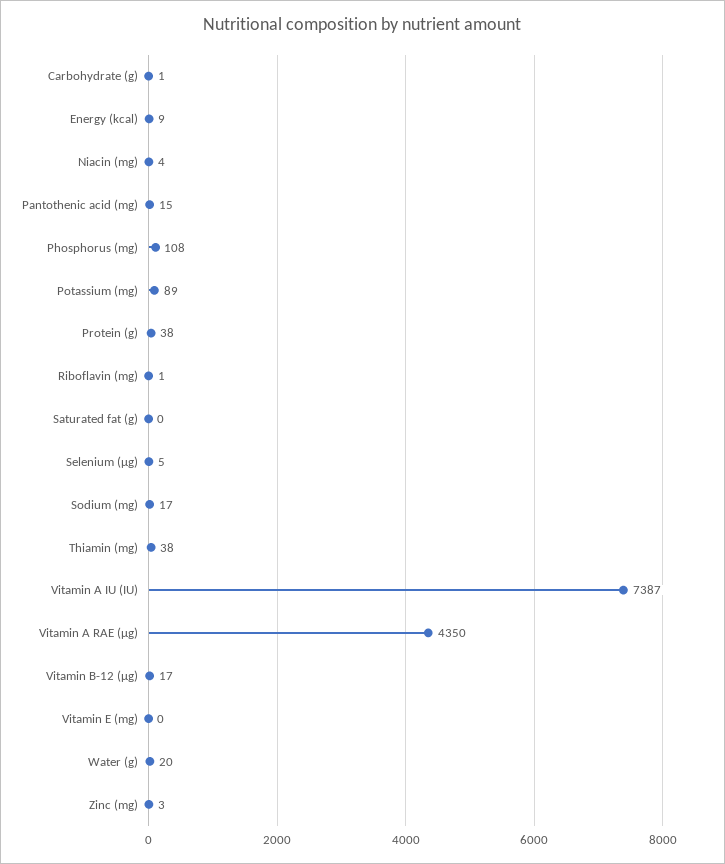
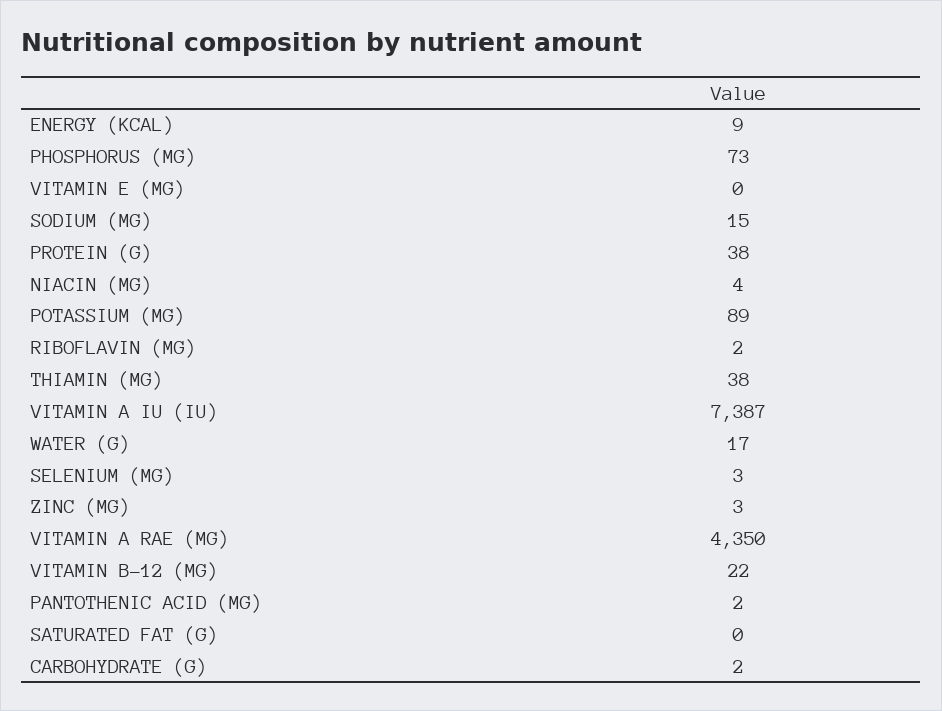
Carbohydrate (g): 1 -> 2
Pantothenic acid (mg): 15 -> 2
Phosphorus (mg): 108 -> 73
Riboflavin (mg): 1 -> 2
Selenium (µg): 5 -> 3
Sodium (mg): 17 -> 15
Vitamin B-12 (µg): 17 -> 22
Water (g): 20 -> 17

